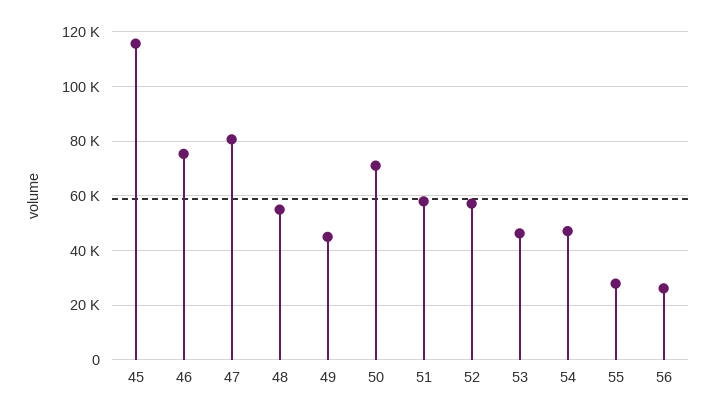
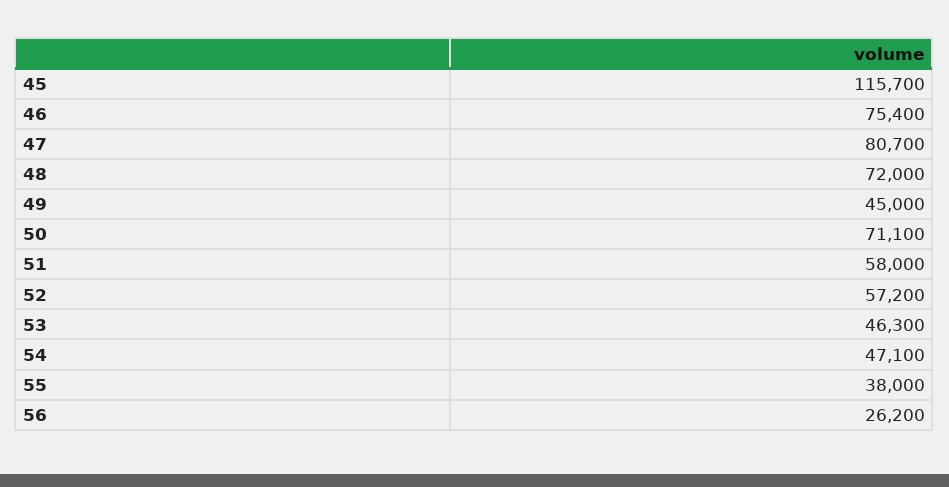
48: 55000 -> 72000
55: 27500 -> 38000

